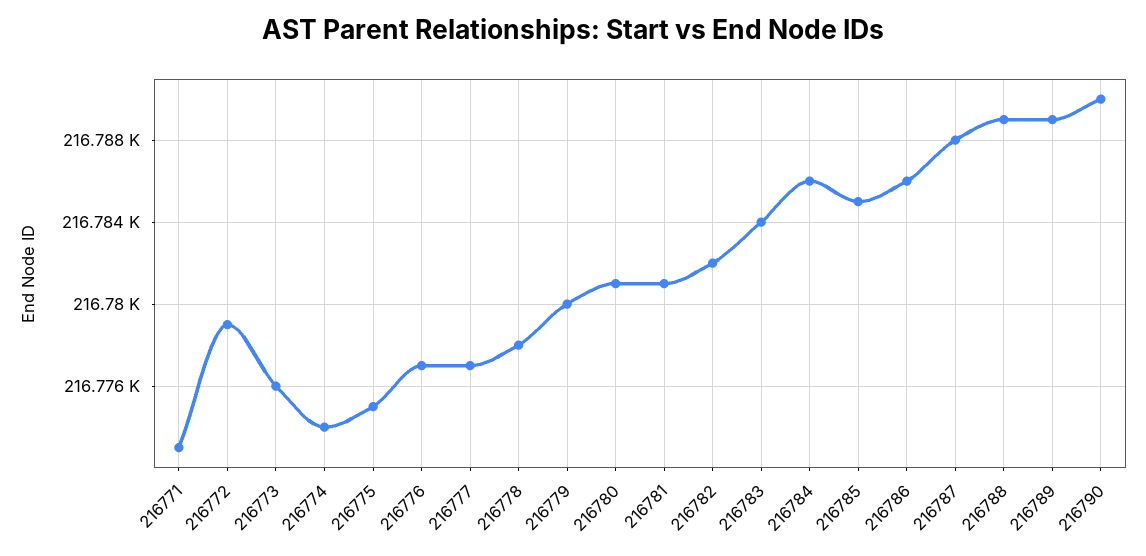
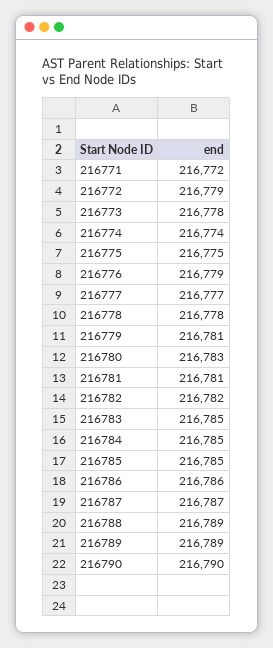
216771: 216773 -> 216772
216773: 216776 -> 216778
216776: 216777 -> 216779
216779: 216780 -> 216781
216780: 216781 -> 216783
216783: 216784 -> 216785
216784: 216786 -> 216785
216787: 216788 -> 216787

